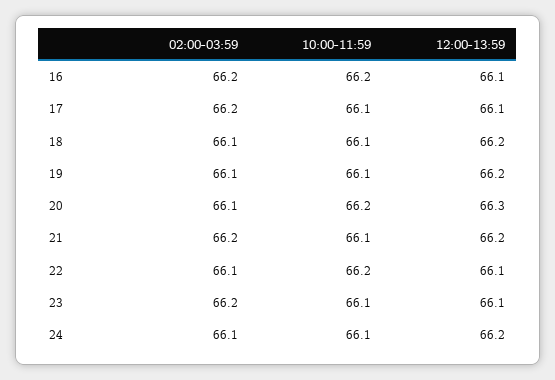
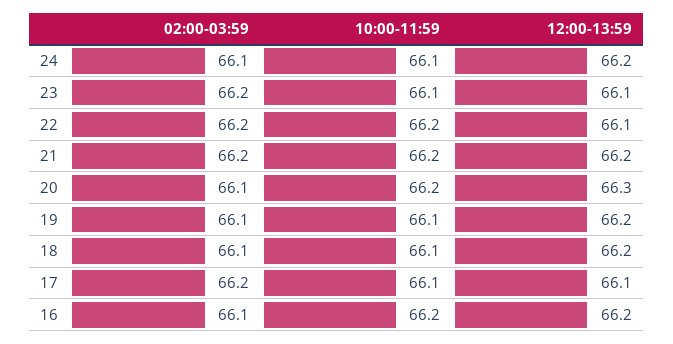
02:00-03:59, 16: 66.2 -> 66.1
12:00-13:59, 16: 66.1 -> 66.2
10:00-11:59, 21: 66.1 -> 66.2
02:00-03:59, 22: 66.1 -> 66.2

